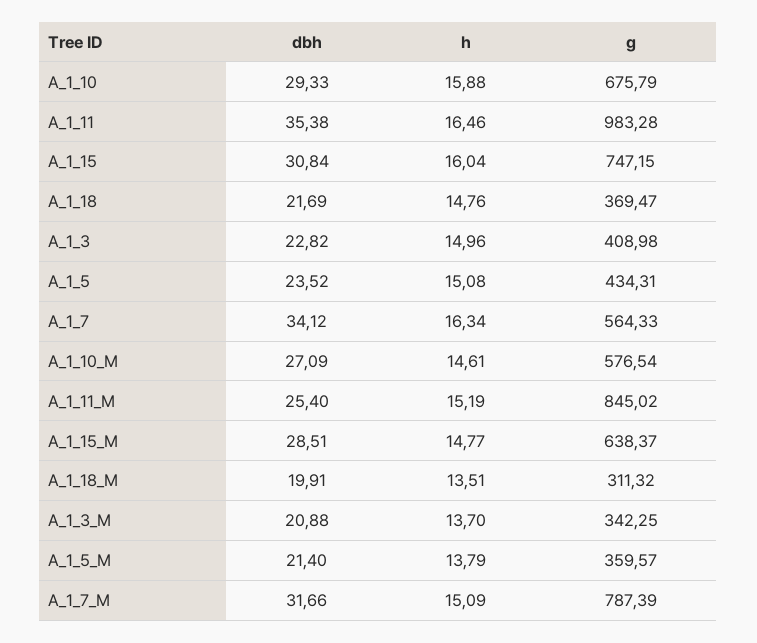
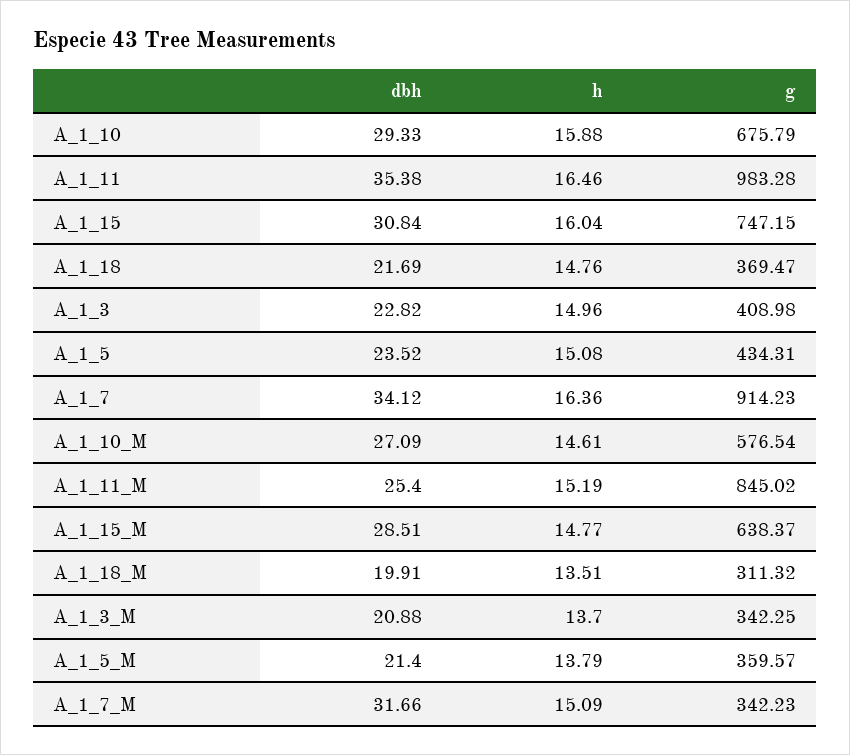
h, A_1_7: 16.34 -> 16.36
g, A_1_7: 564.33 -> 914.23
g, A_1_7_M: 787.39 -> 342.23

